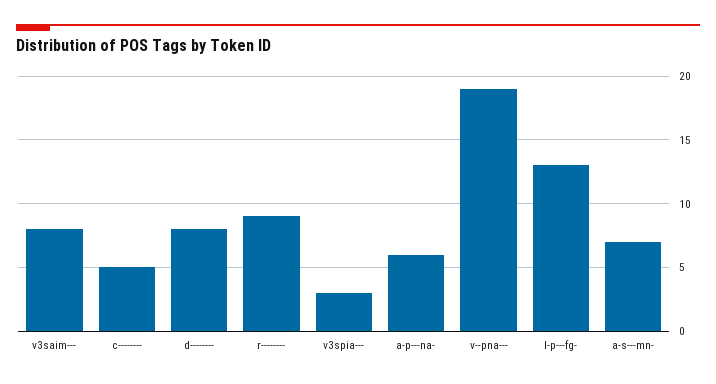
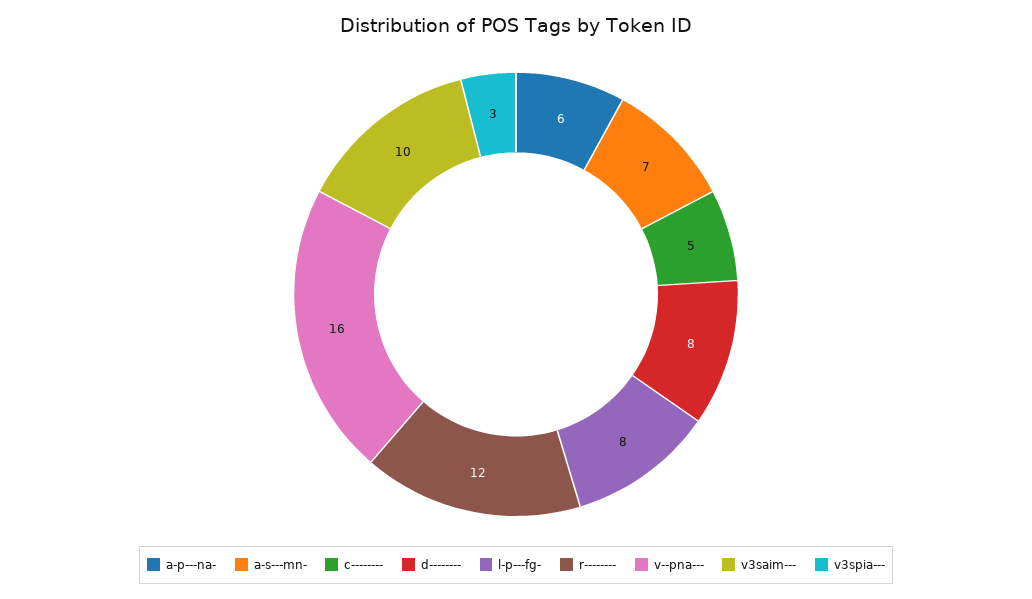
v3saim---: 8 -> 10
r--------: 9 -> 12
v--pna---: 19 -> 16
l-p---fg-: 13 -> 8

